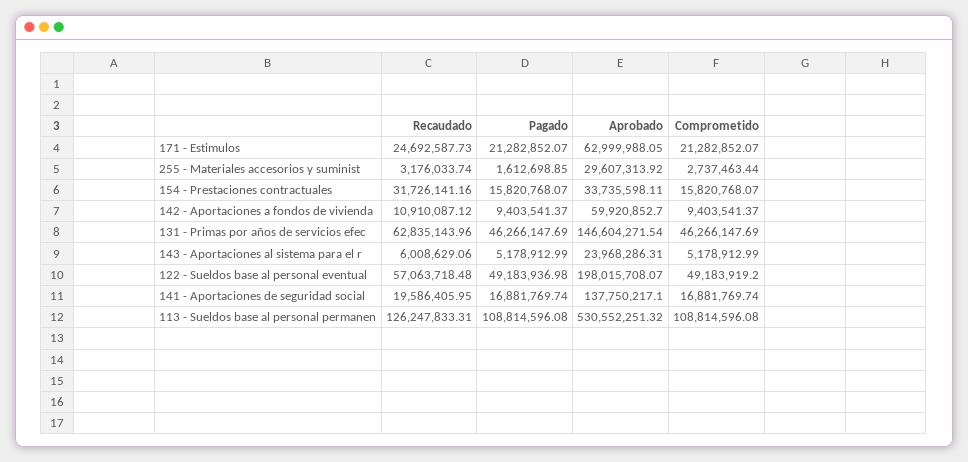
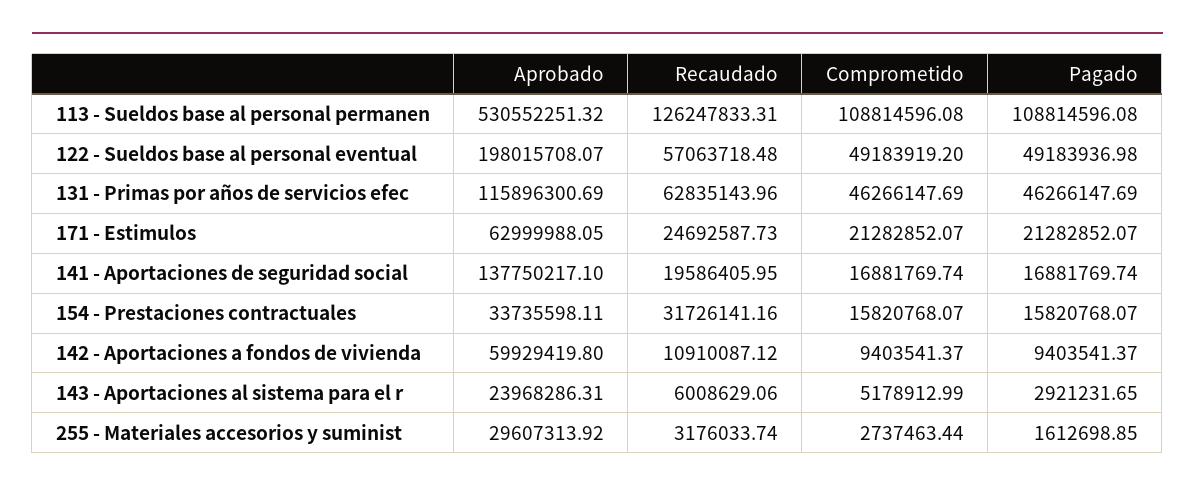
Aprobado, 142 - Aportaciones a fondos de vivienda: 59920852.7 -> 59929419.8
Aprobado, 131 - Primas por años de servicios efec: 146604271.54 -> 115896300.69
Pagado, 143 - Aportaciones al sistema para el r: 5178912.99 -> 2921231.65

